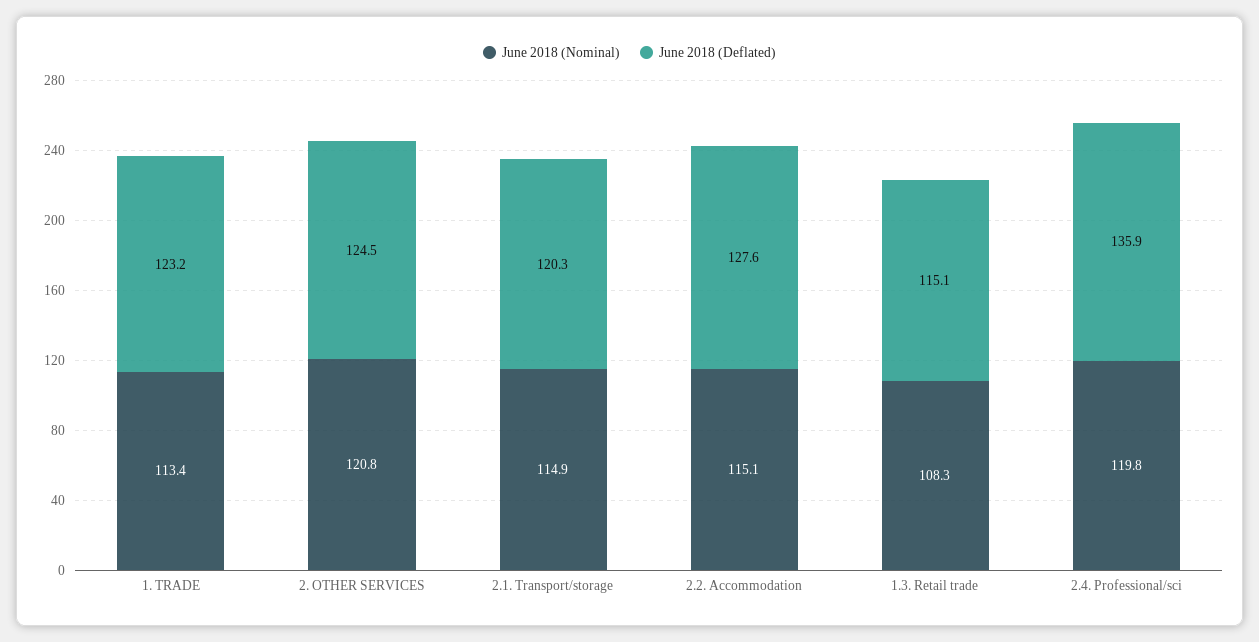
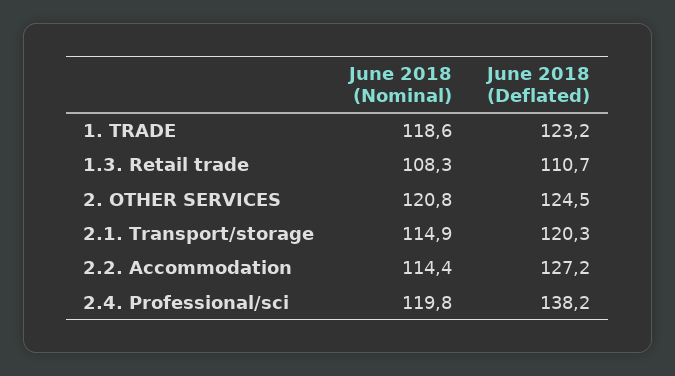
June 2018 (Nominal), 1. TRADE: 113.4 -> 118.6
June 2018 (Nominal), 2.2. Accommodation: 115.1 -> 114.4
June 2018 (Deflated), 2.2. Accommodation: 127.6 -> 127.2
June 2018 (Deflated), 1.3. Retail trade: 115.1 -> 110.7
June 2018 (Deflated), 2.4. Professional/sci: 135.9 -> 138.2

